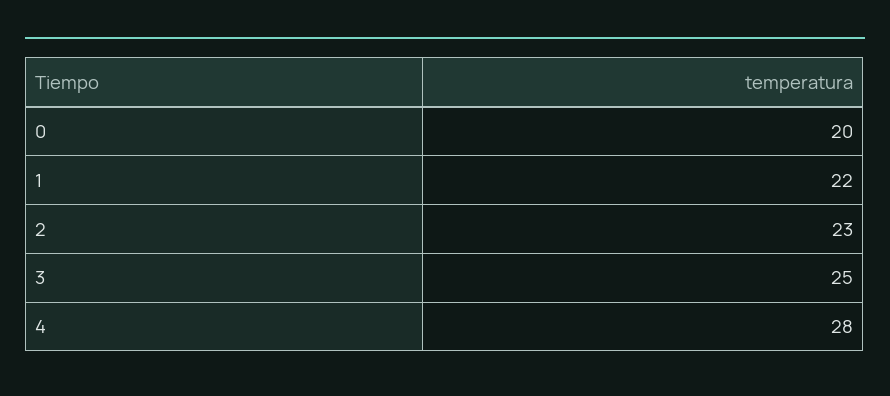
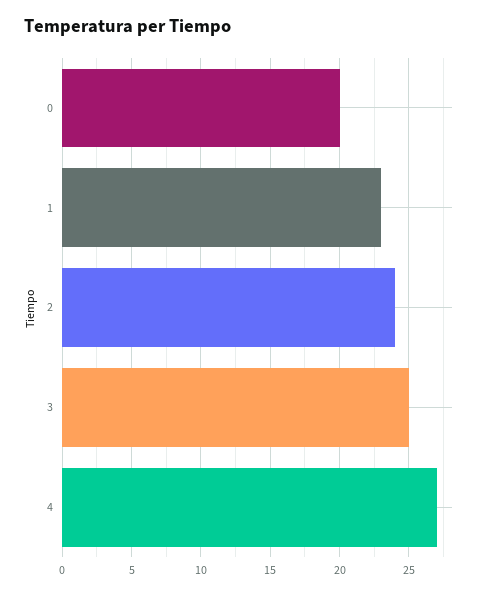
1: 22 -> 23
2: 23 -> 24
4: 28 -> 27

